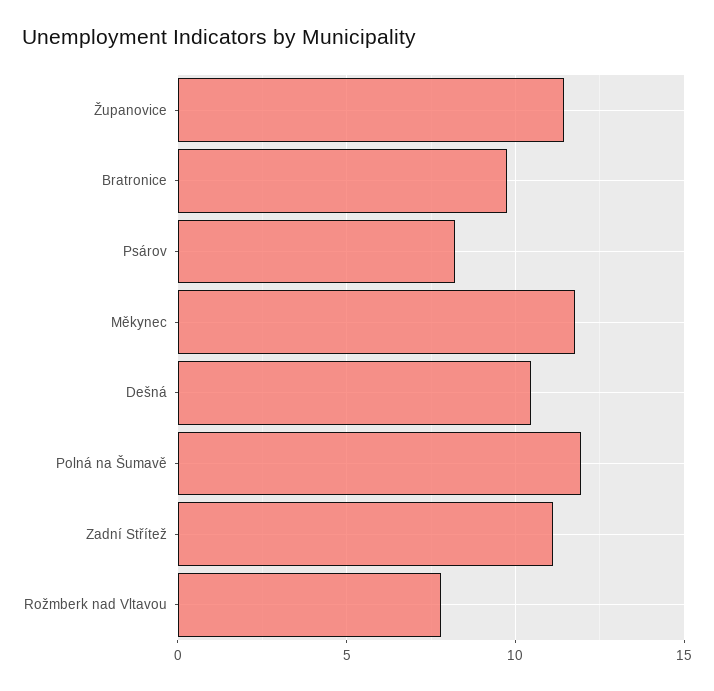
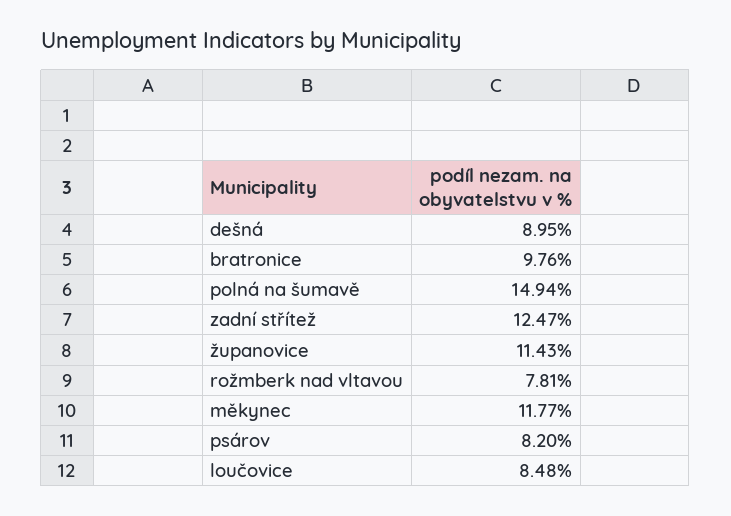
Dešná: 10.5 -> 8.95
Polná na Šumavě: 12 -> 14.94
Zadní Střítež: 11 -> 12.47
loučovice: none -> 8.48

